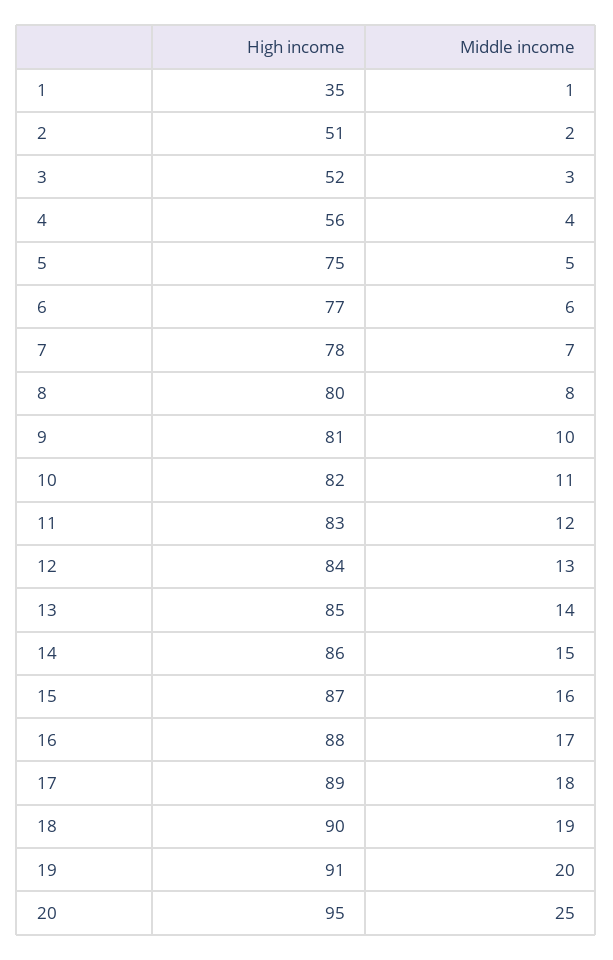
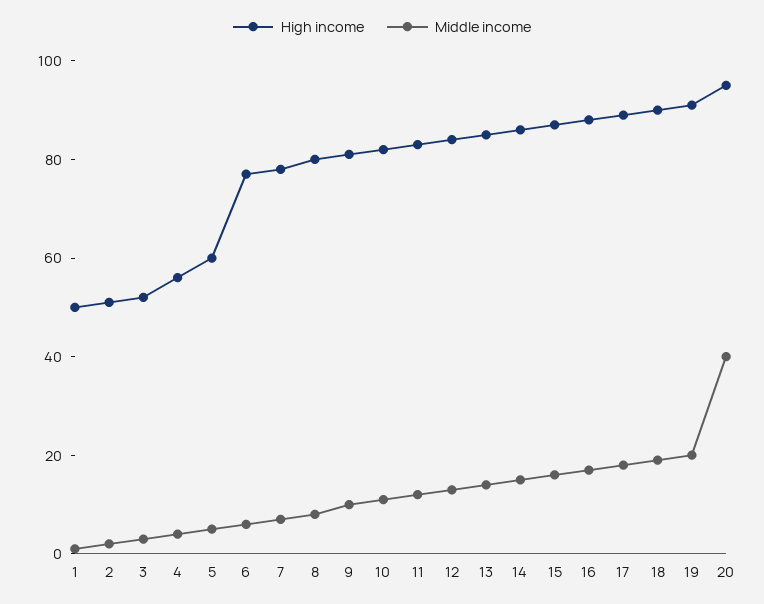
High income, 1: 35 -> 50
High income, 5: 75 -> 60
Middle income, 20: 25 -> 40

